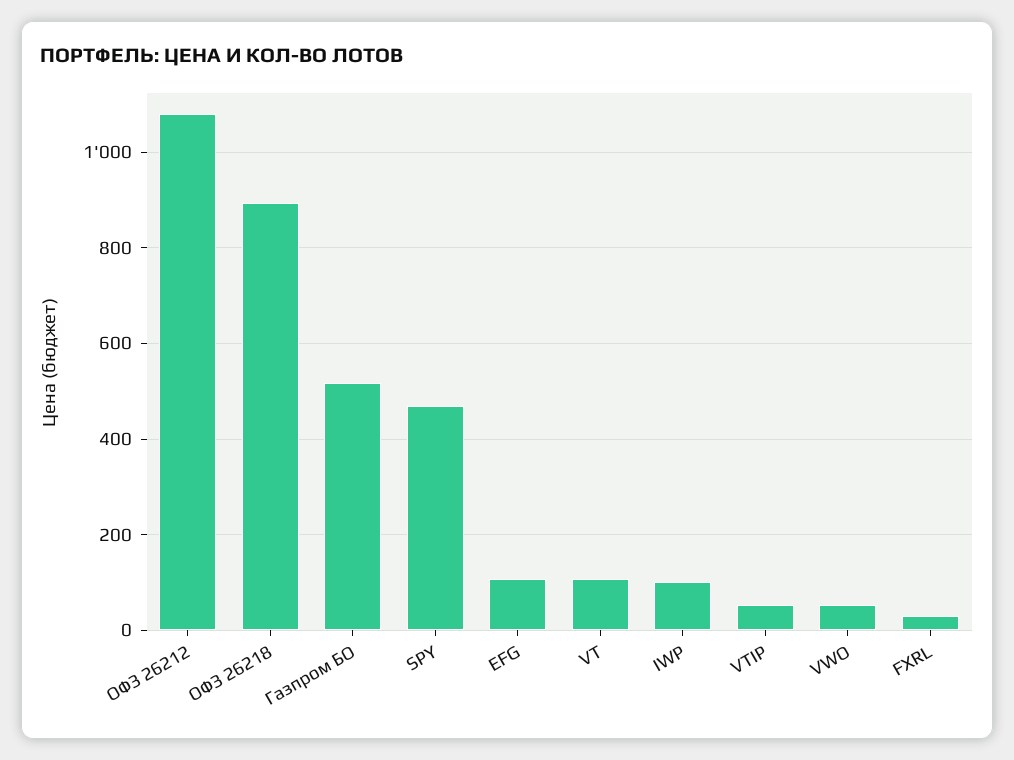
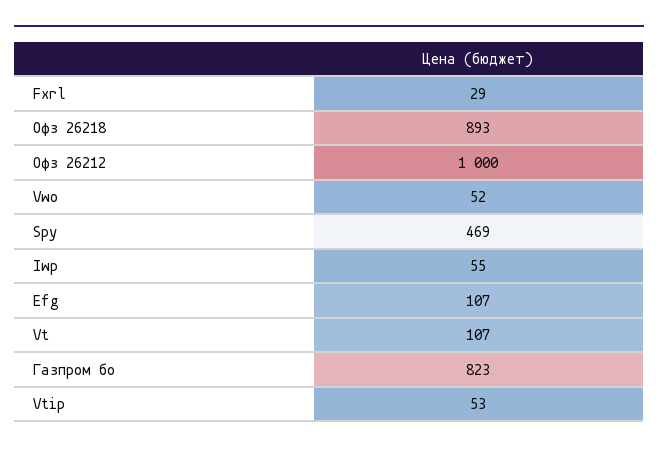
ОФЗ 26212: 1080 -> 1000
Газпром БО: 520 -> 823
IWP: 100 -> 55

